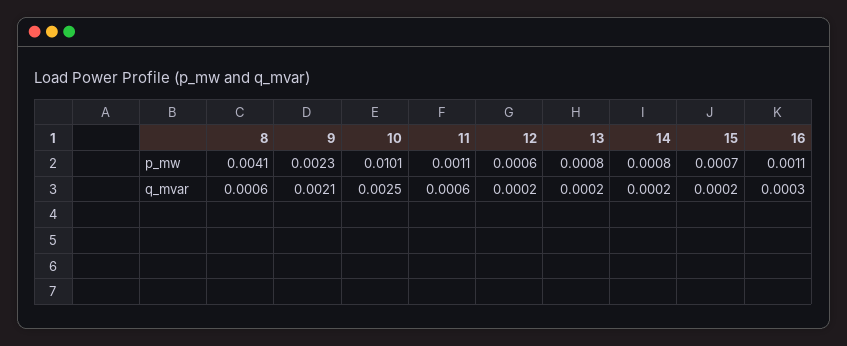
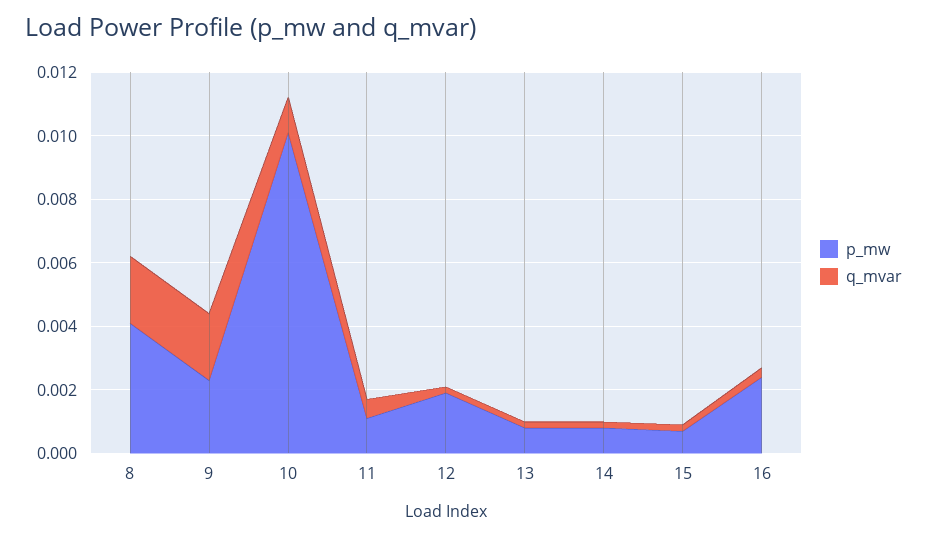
p_mw, 12: 0.0006 -> 0.002
p_mw, 16: 0.0011 -> 0.0025
q_mvar, 8: 0.0006 -> 0.002
q_mvar, 10: 0.0025 -> 0.001

